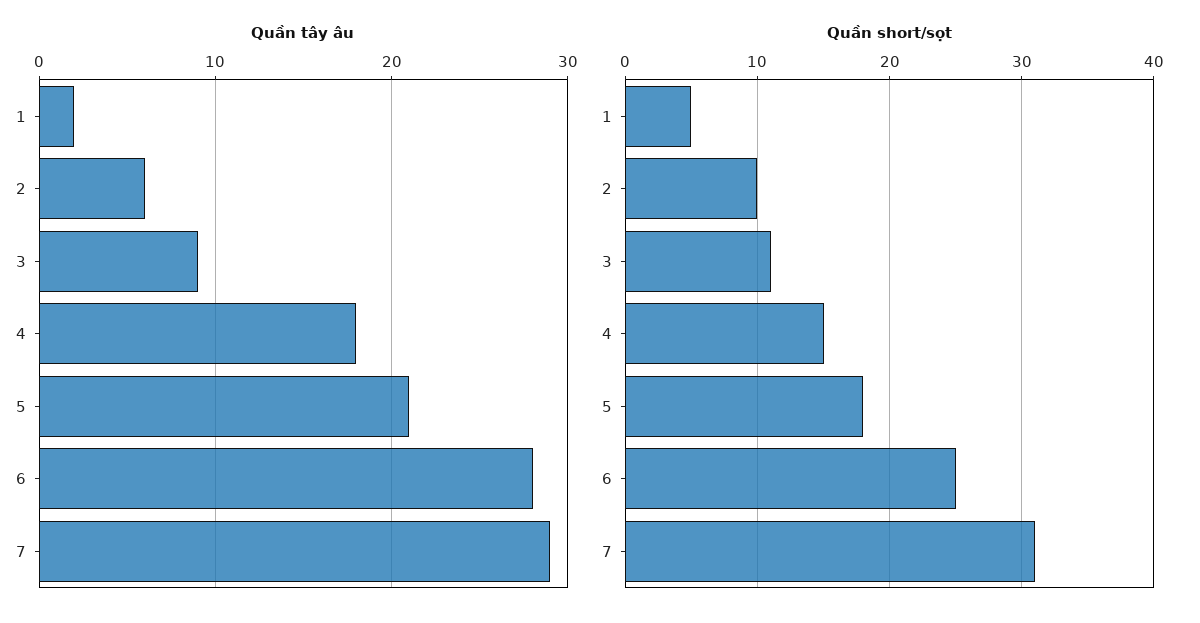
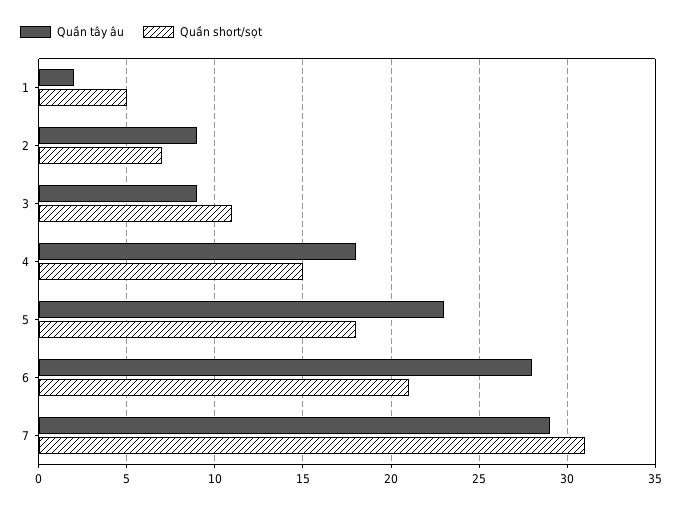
Quần tây âu, 2: 6 -> 9
Quần tây âu, 5: 21 -> 23
Quần short/sọt, 2: 10 -> 7
Quần short/sọt, 6: 25 -> 21

